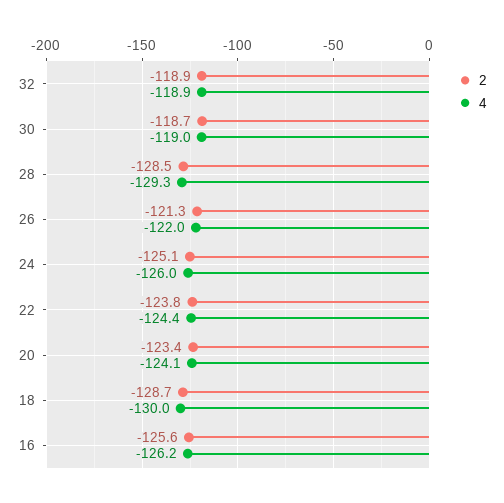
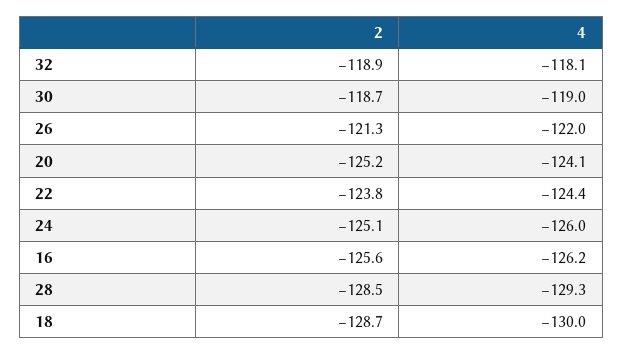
4, 32: -118.9 -> -118.1
2, 20: -123.4 -> -125.2

